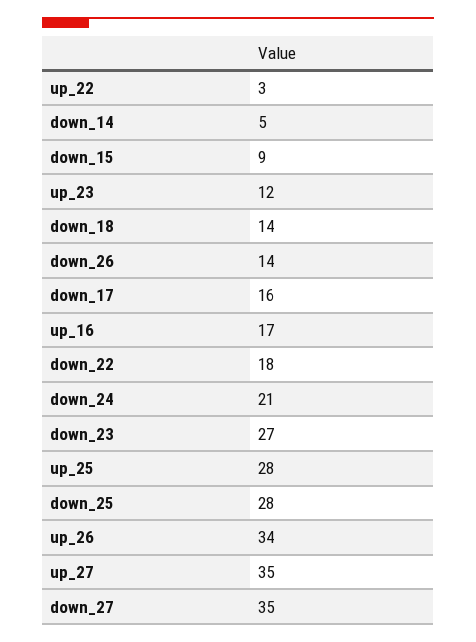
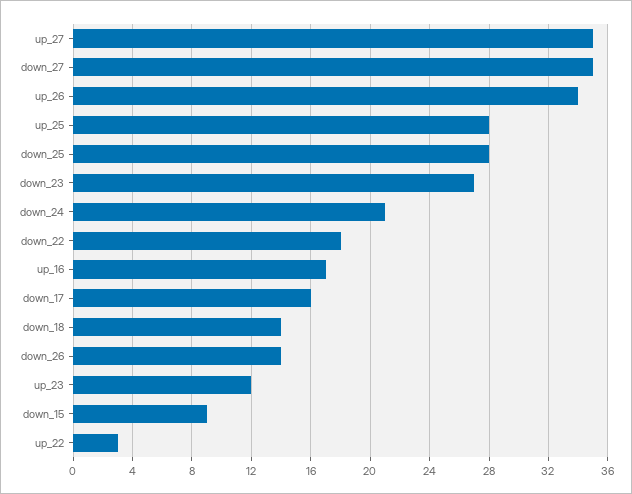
down_14: 5 -> none

